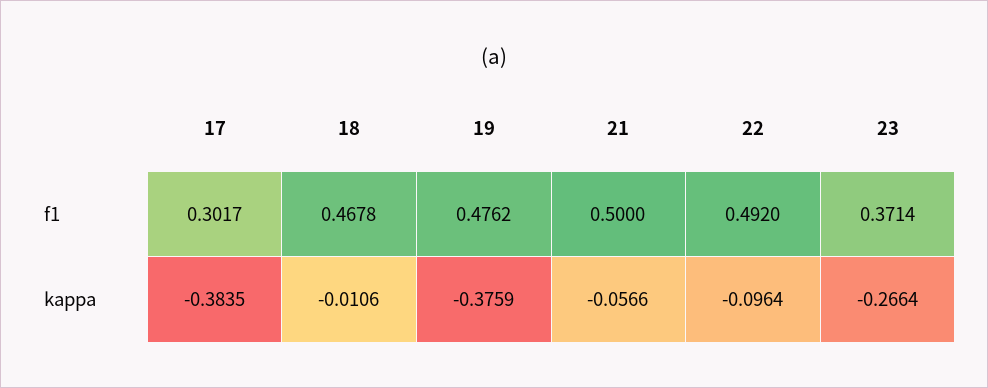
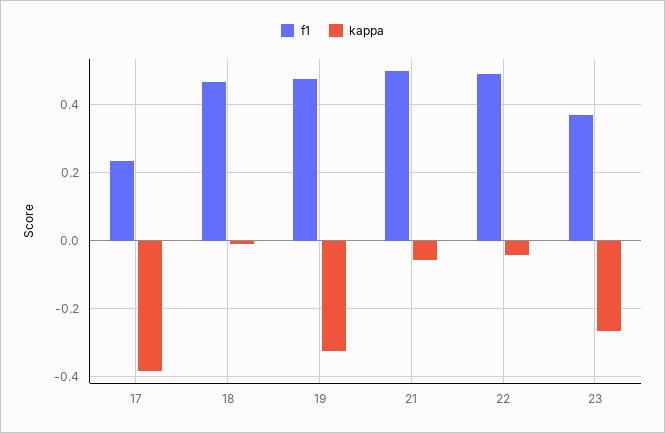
f1, 17: 0.3017 -> 0.24
kappa, 19: -0.3759 -> -0.32
kappa, 22: -0.0964 -> -0.04

